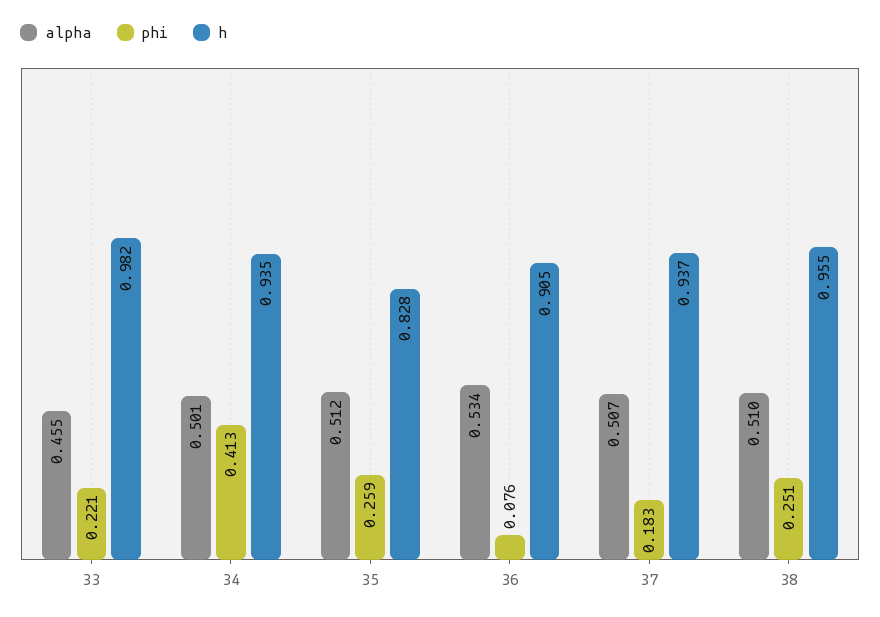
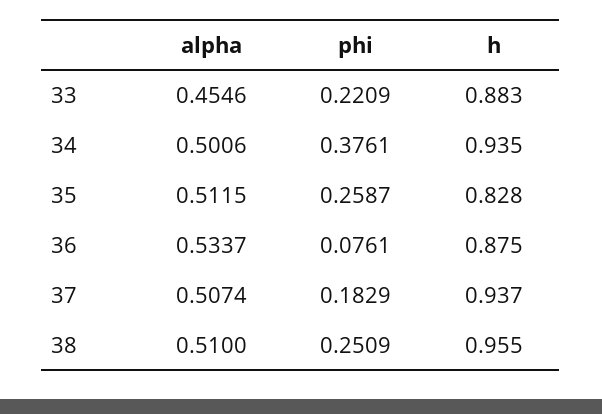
h, 33: 0.982 -> 0.883
phi, 34: 0.413 -> 0.3761
h, 36: 0.905 -> 0.875

